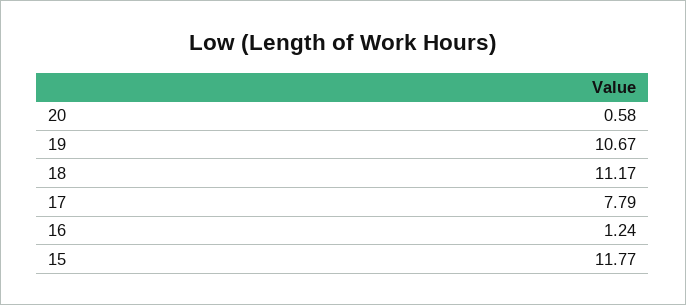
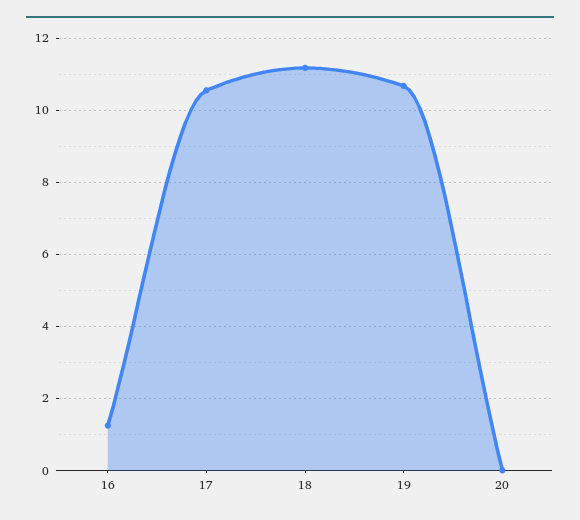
20: 0.58 -> 0
17: 7.79 -> 10.6
15: 11.77 -> none

